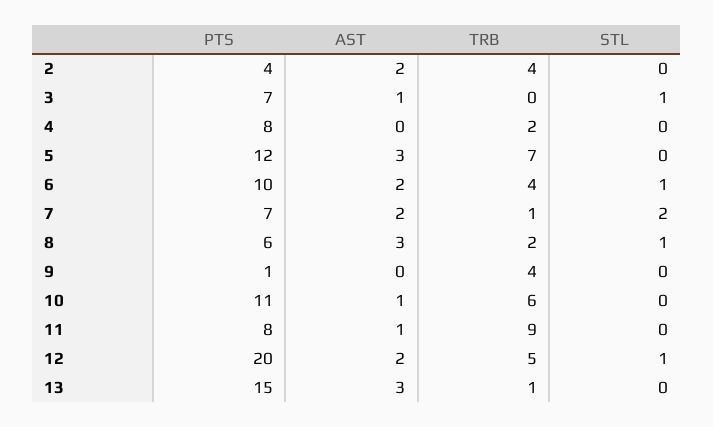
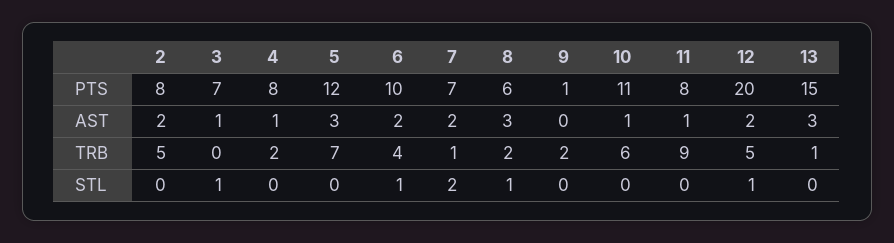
PTS, 2: 4 -> 8
TRB, 2: 4 -> 5
AST, 4: 0 -> 1
TRB, 9: 4 -> 2

